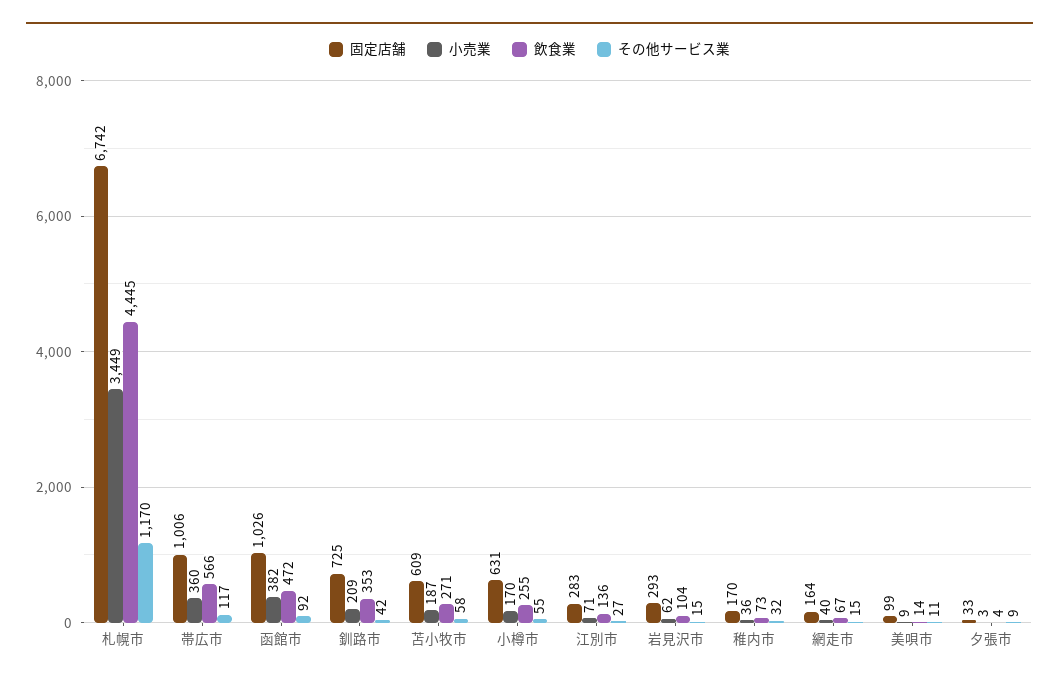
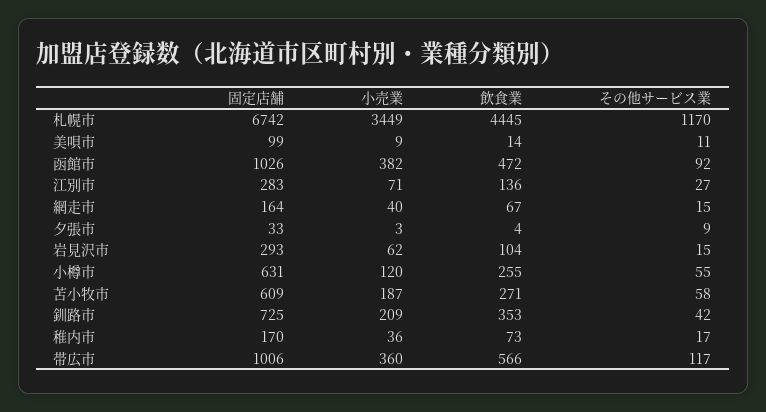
小売業, 小樽市: 170 -> 120
その他サービス業, 稚内市: 32 -> 17

